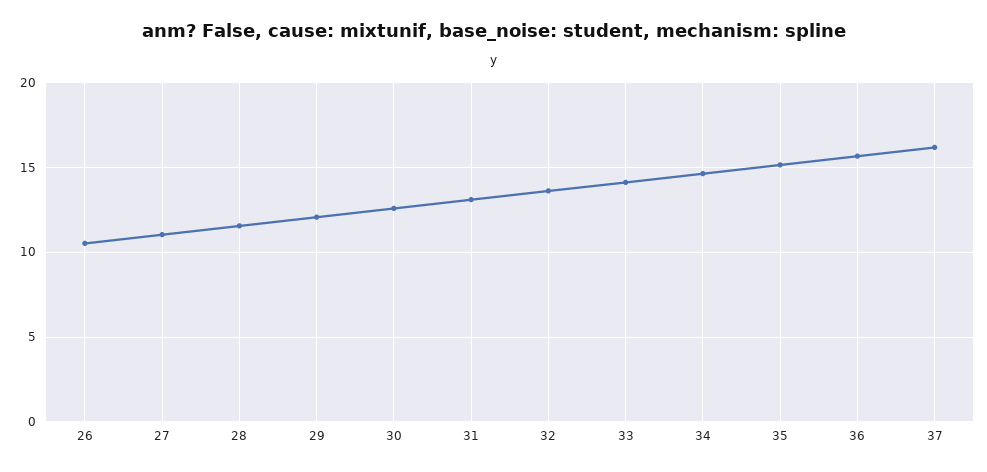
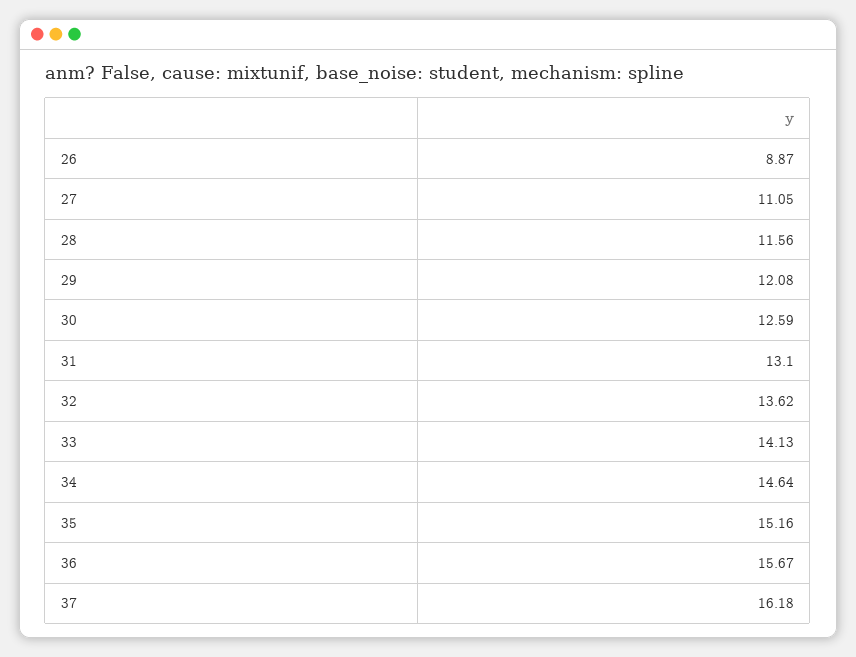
26: 10.5 -> 8.87

